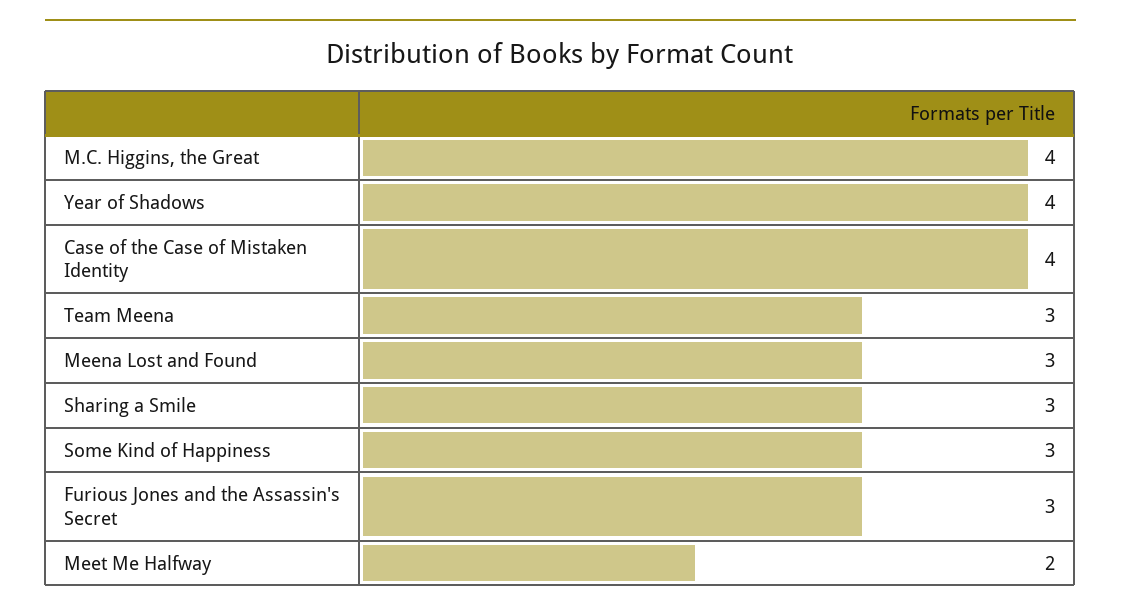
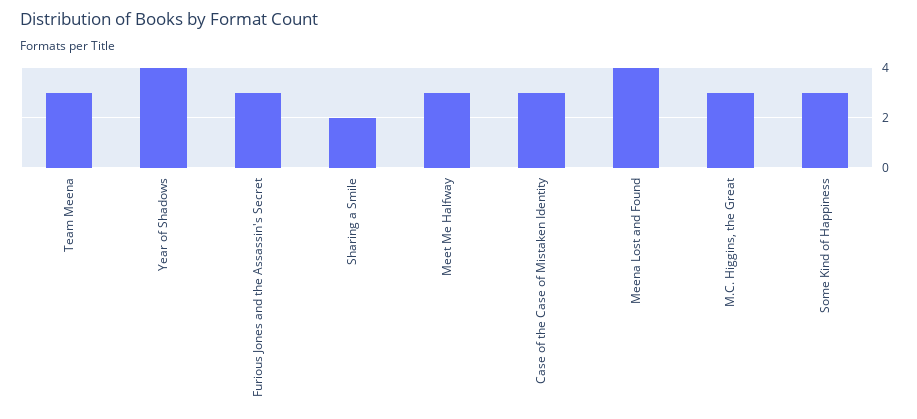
M.C. Higgins, the Great: 4 -> 3
Case of the Case of Mistaken Identity: 4 -> 3
Meena Lost and Found: 3 -> 4
Sharing a Smile: 3 -> 2
Meet Me Halfway: 2 -> 3

